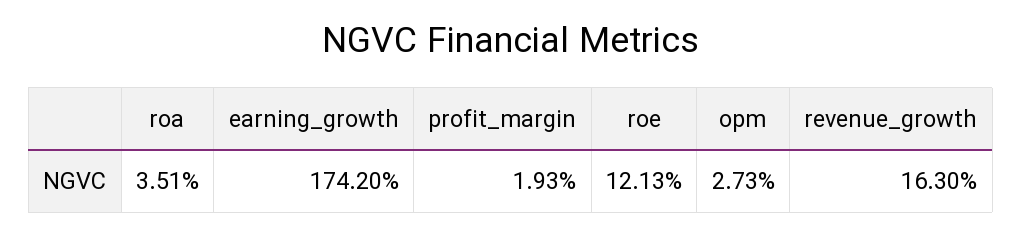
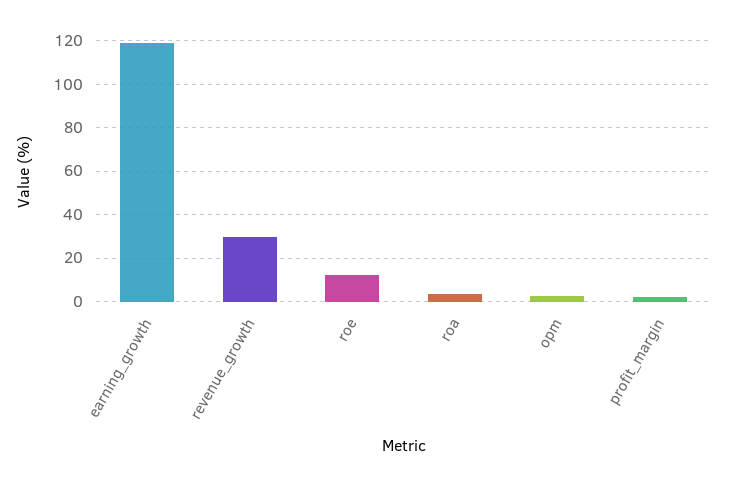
earning_growth: 174.2 -> 120
revenue_growth: 16.3 -> 30

